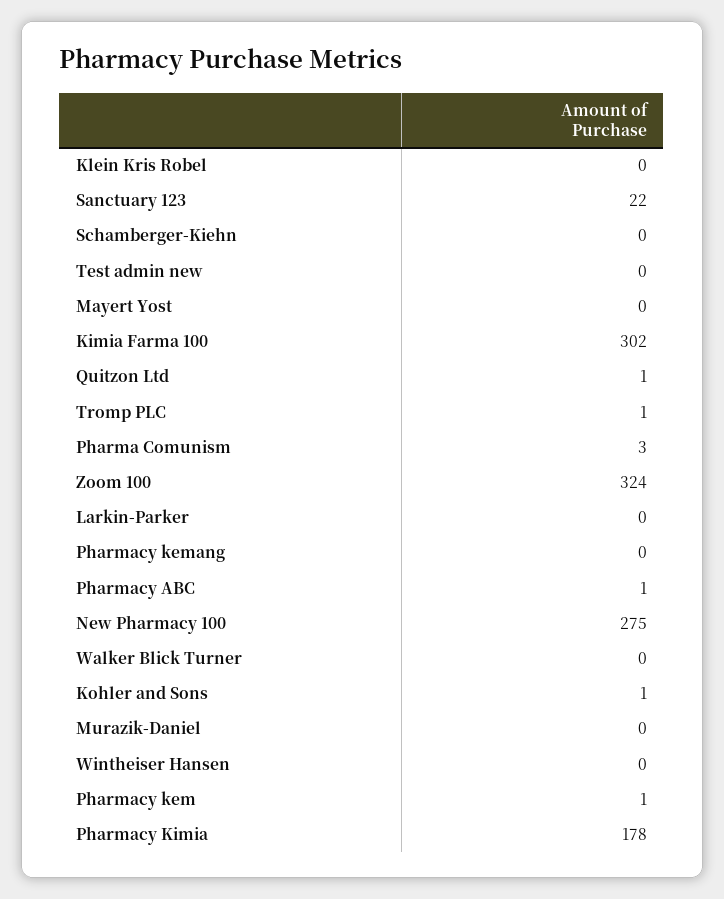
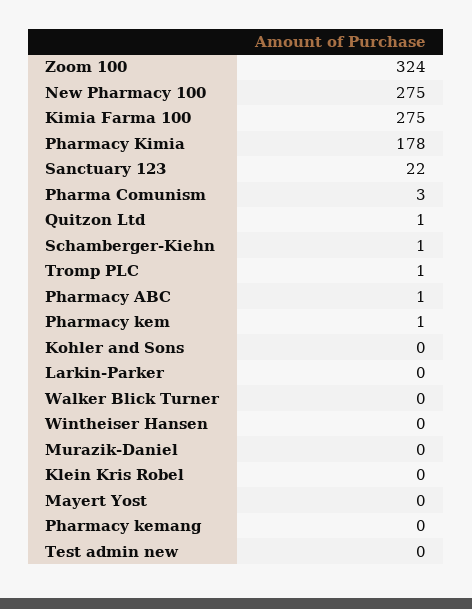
Schamberger-Kiehn: 0 -> 1
Kimia Farma 100: 302 -> 275
Kohler and Sons: 1 -> 0

